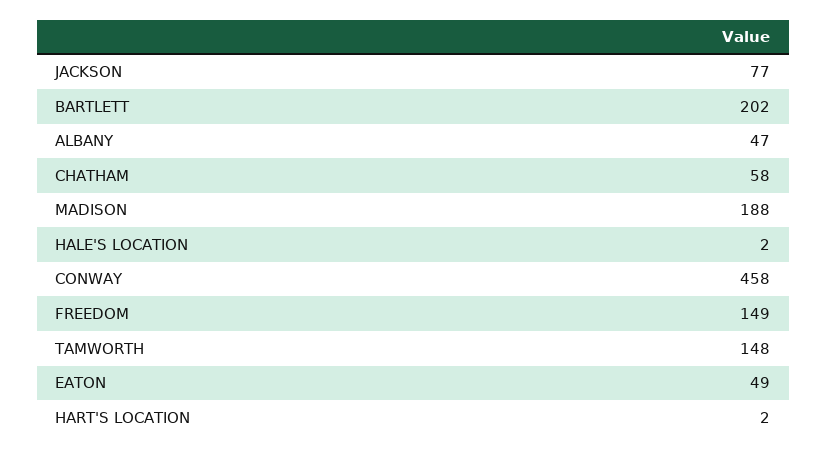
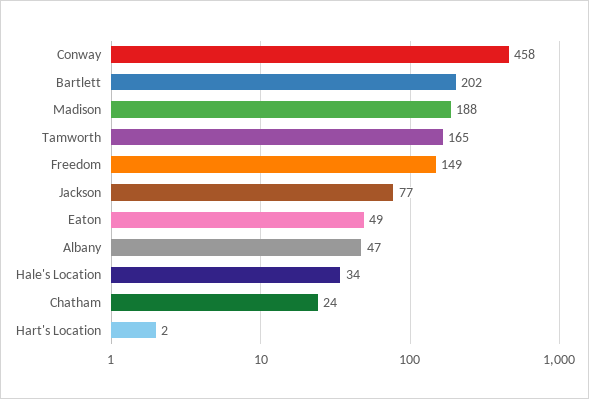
CHATHAM: 58 -> 24
HALE'S LOCATION: 2 -> 34
TAMWORTH: 148 -> 165

